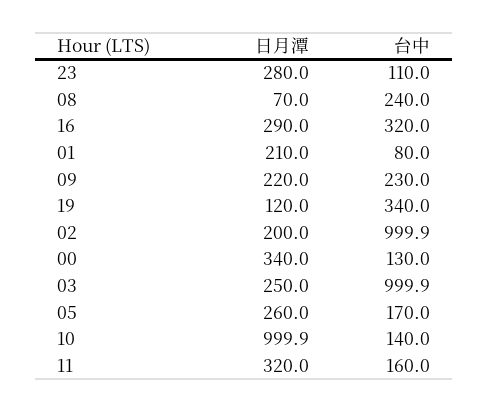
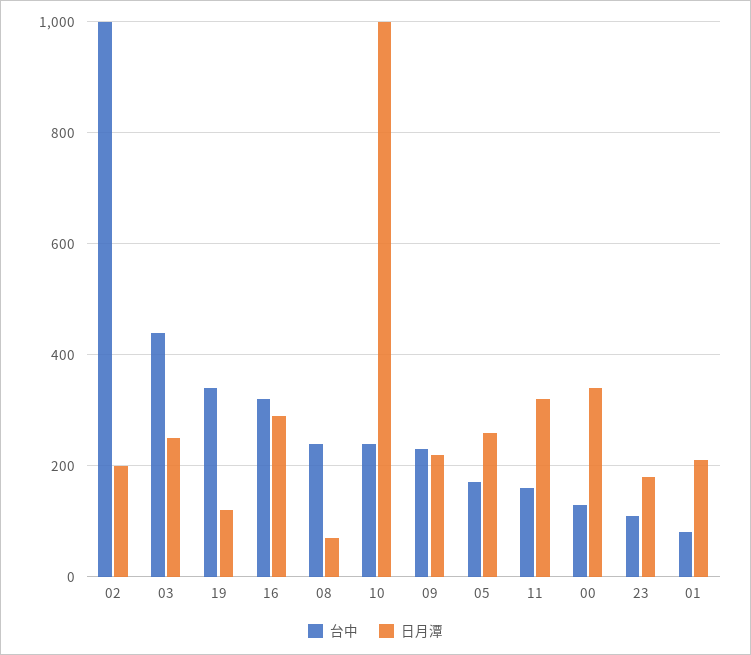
日月潭, 23: 280 -> 180
台中, 03: 999.9 -> 440
台中, 10: 140 -> 240

